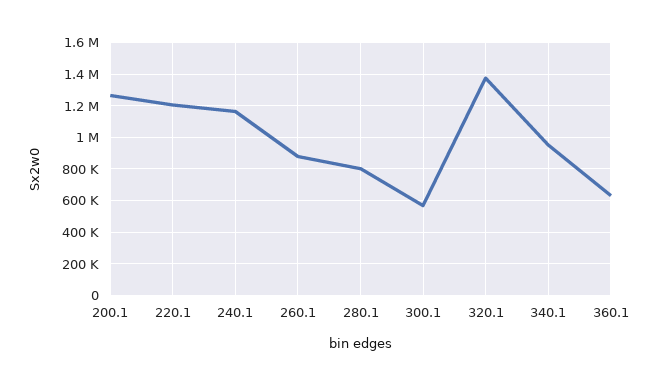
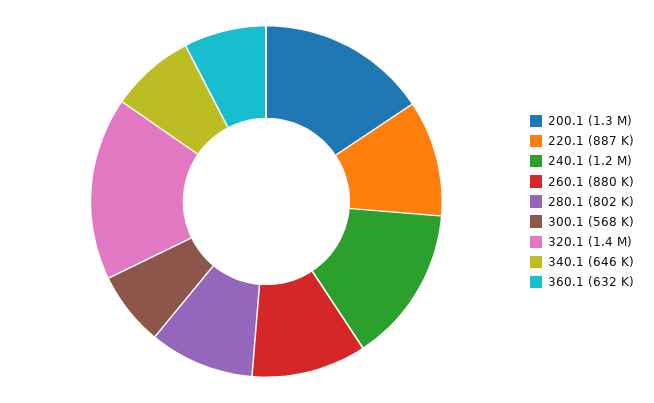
220.1: 1200000 -> 887000
340.1: 950000 -> 646000

